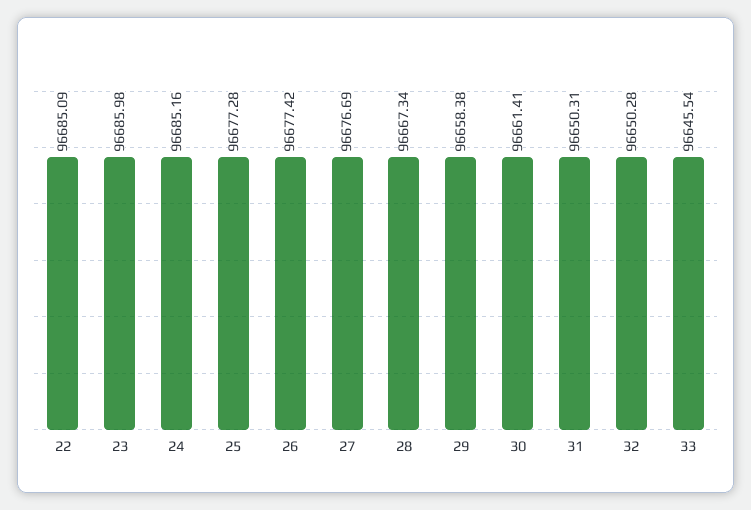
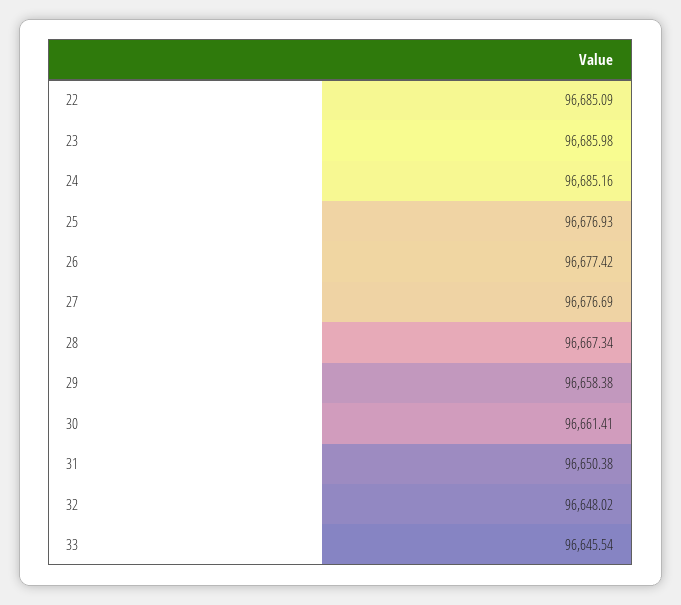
25: 96677.28 -> 96676.93
31: 96650.31 -> 96650.38
32: 96650.28 -> 96648.02

